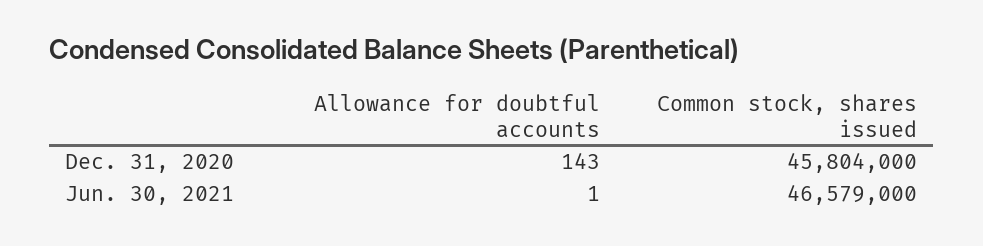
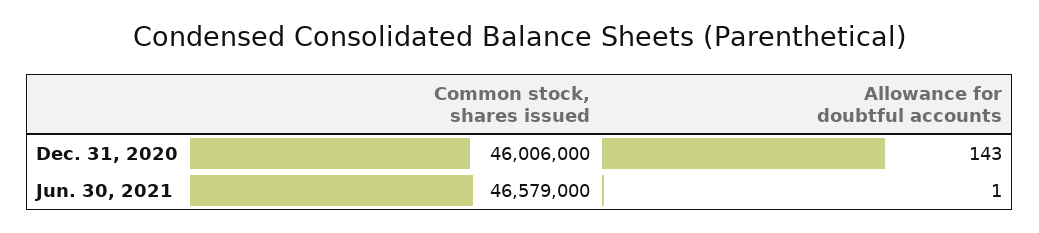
Common stock, shares issued, Dec. 31, 2020: 45804000 -> 46006000

